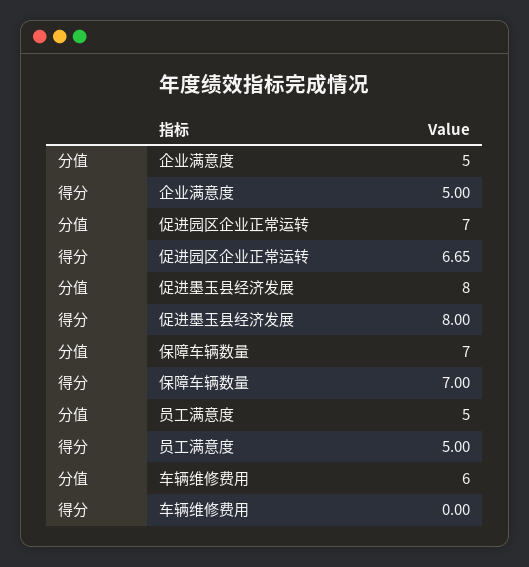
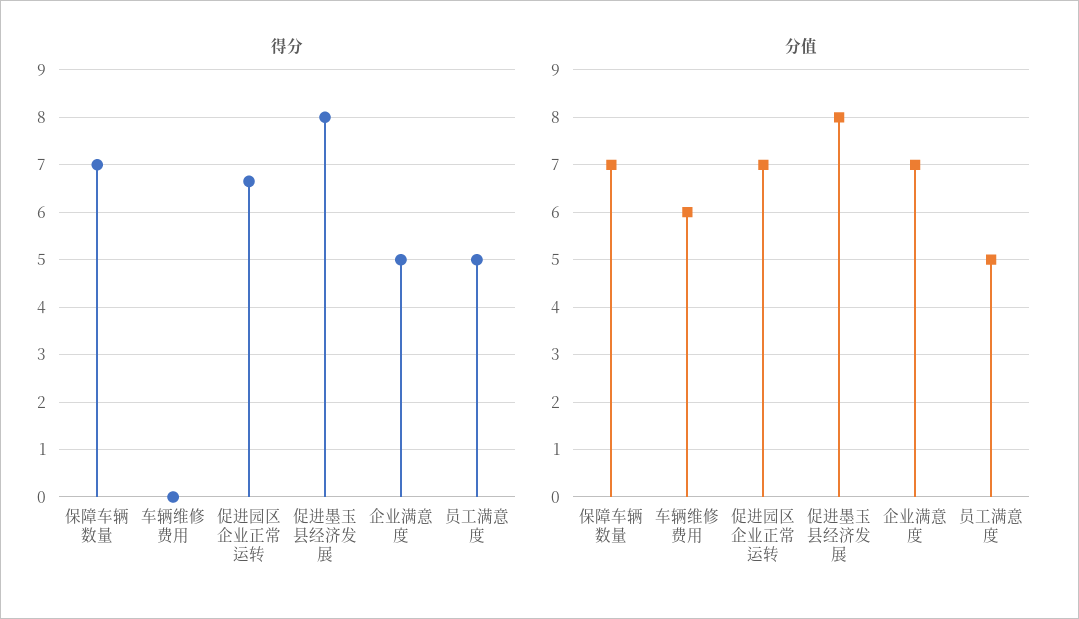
分值, 企业满意度: 5 -> 7

